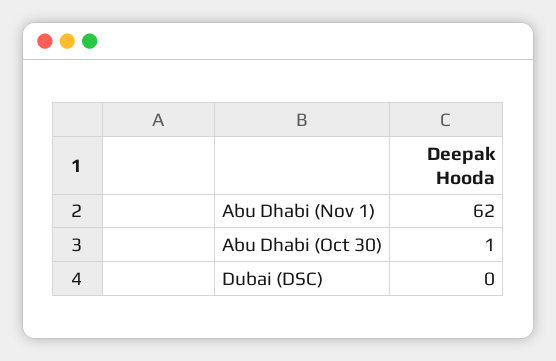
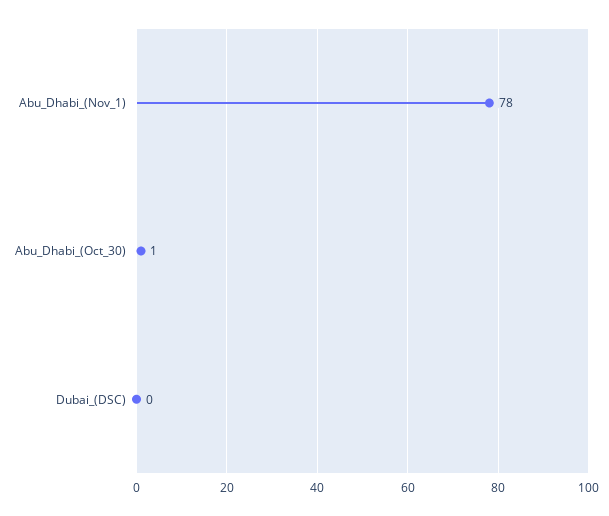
Abu Dhabi (Nov 1): 62 -> 78

